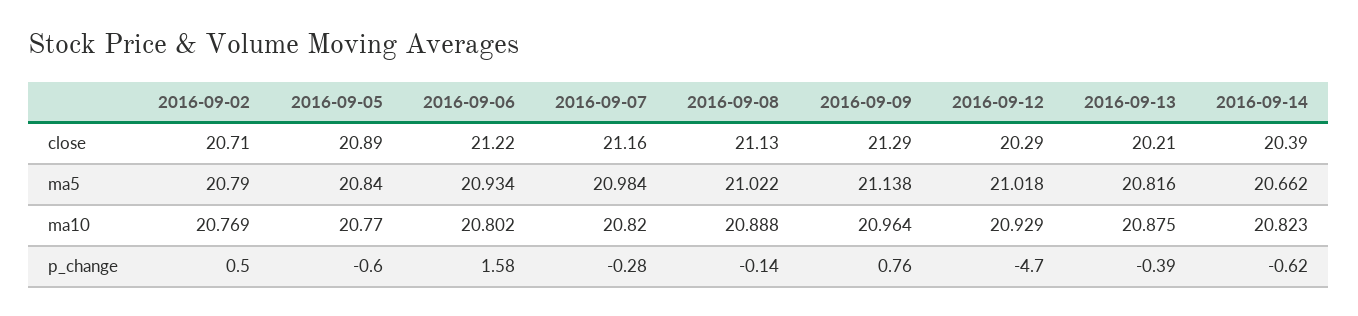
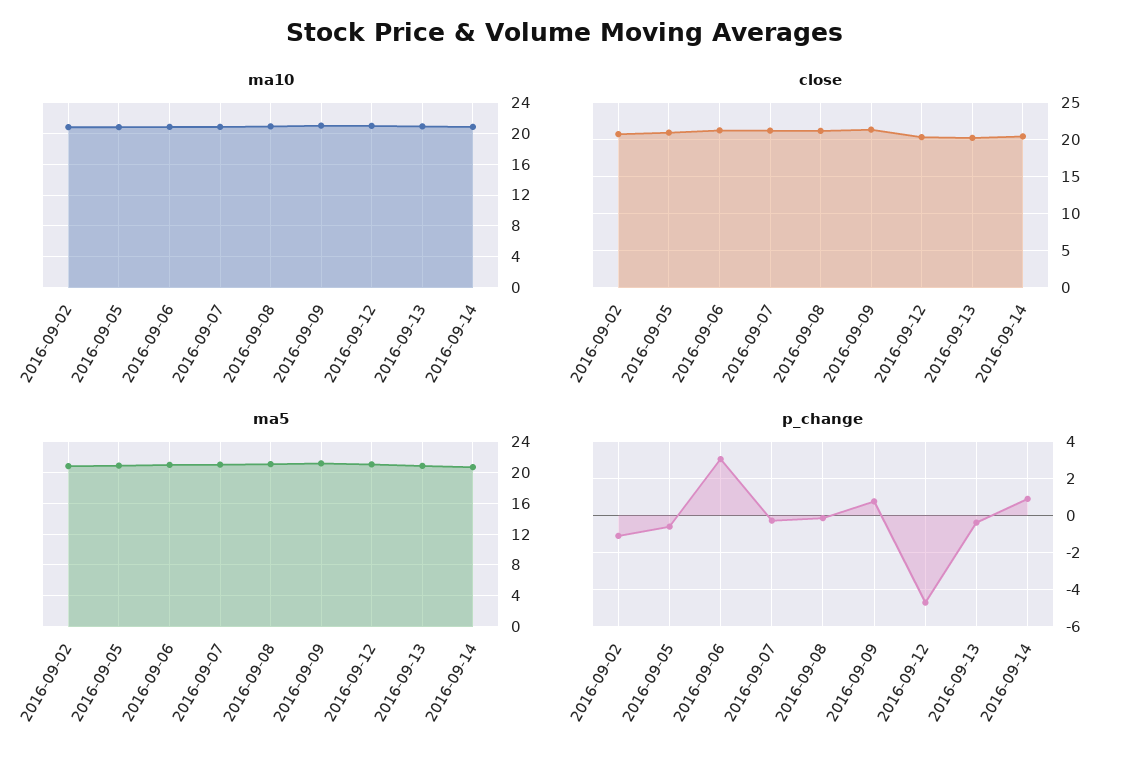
p_change, 2016-09-02: 0.5 -> -1
p_change, 2016-09-06: 1.58 -> 3
p_change, 2016-09-14: -0.62 -> 1

